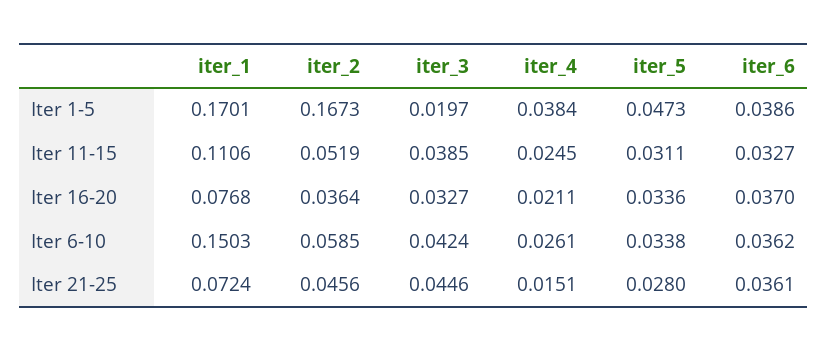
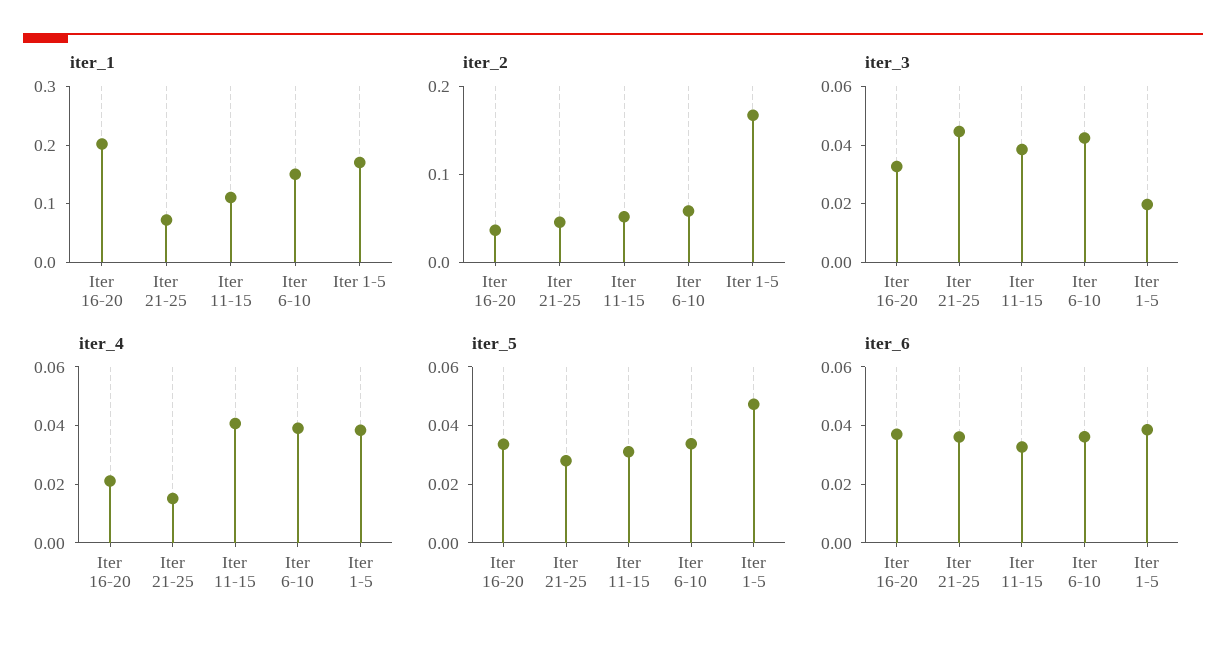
iter_4, Iter 11-15: 0.0245 -> 0.04
iter_1, Iter 16-20: 0.0768 -> 0.2
iter_4, Iter 6-10: 0.0261 -> 0.04

